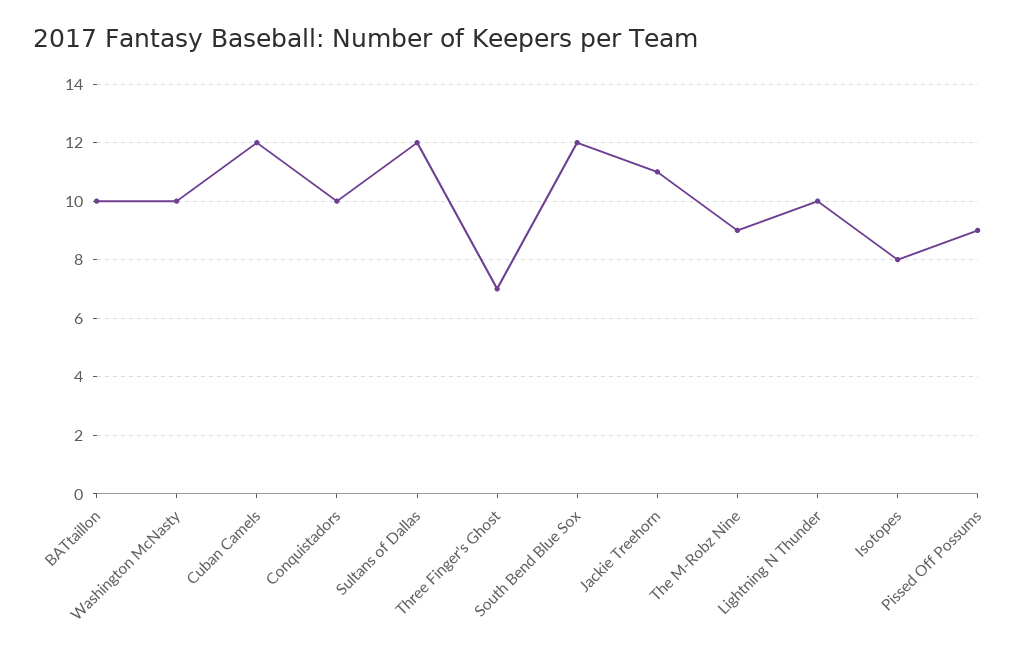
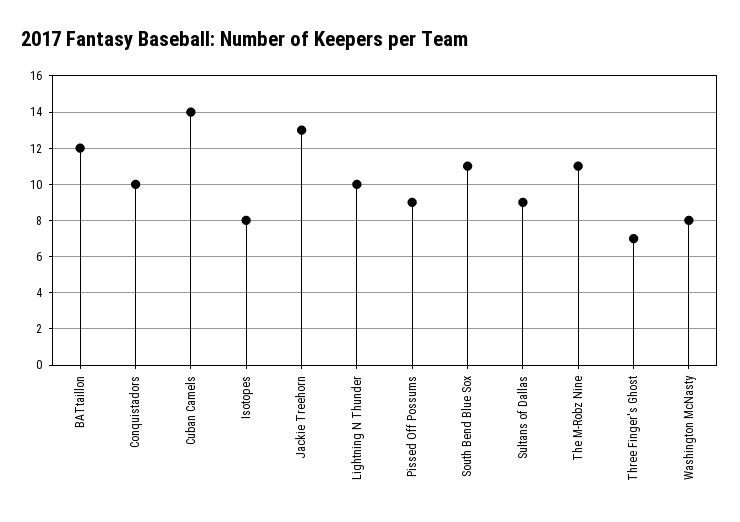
BATtaillon: 10 -> 12
Washington McNasty: 10 -> 8
Cuban Camels: 12 -> 14
Sultans of Dallas: 12 -> 9
South Bend Blue Sox: 12 -> 11
Jackie Treehorn: 11 -> 13
The M-Robz Nine: 9 -> 11

